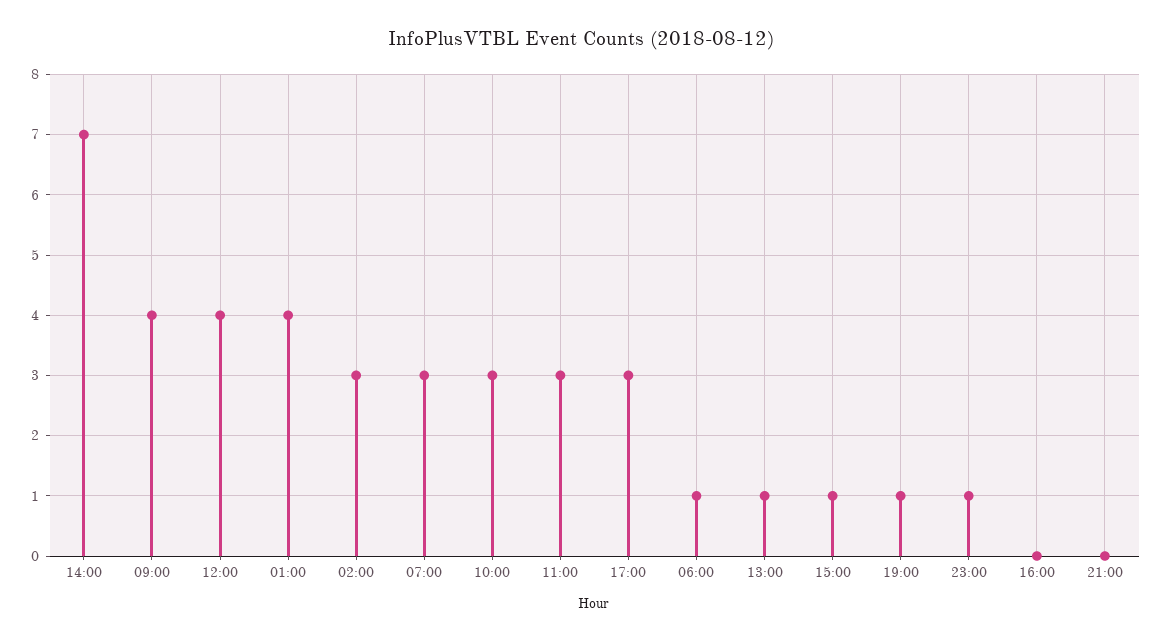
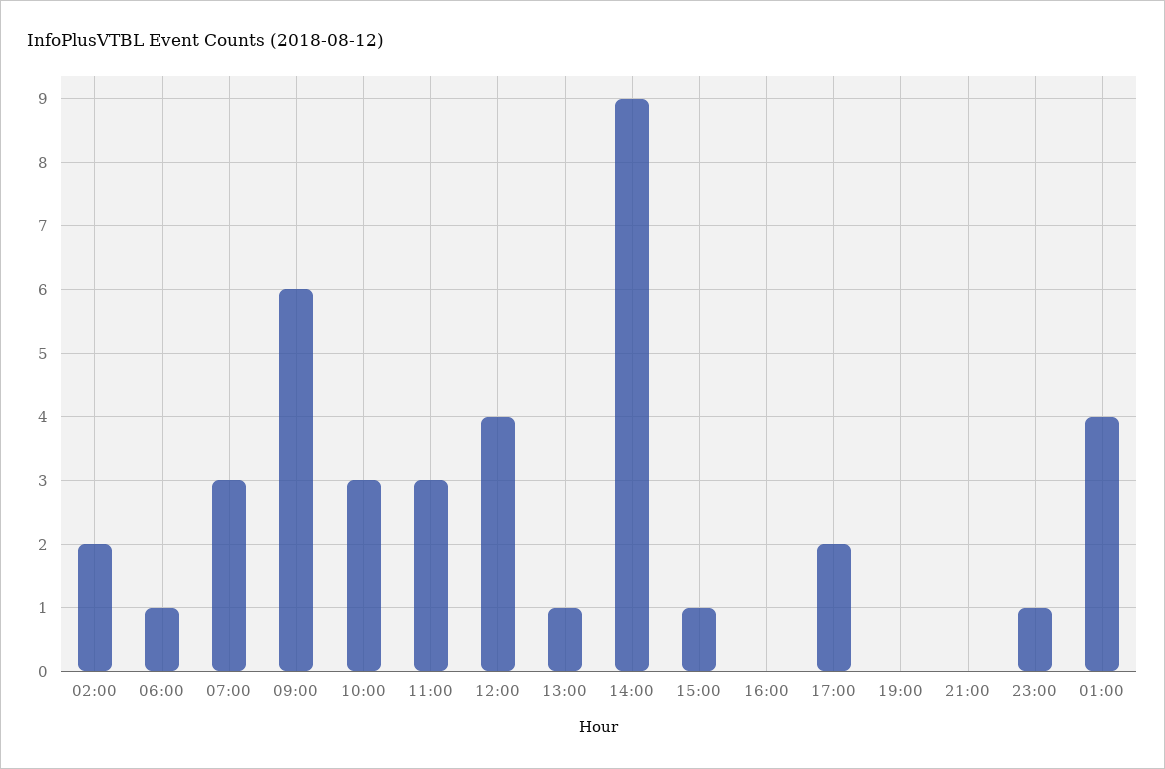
14:00: 7 -> 9
09:00: 4 -> 6
02:00: 3 -> 2
17:00: 3 -> 2
19:00: 1 -> 0

